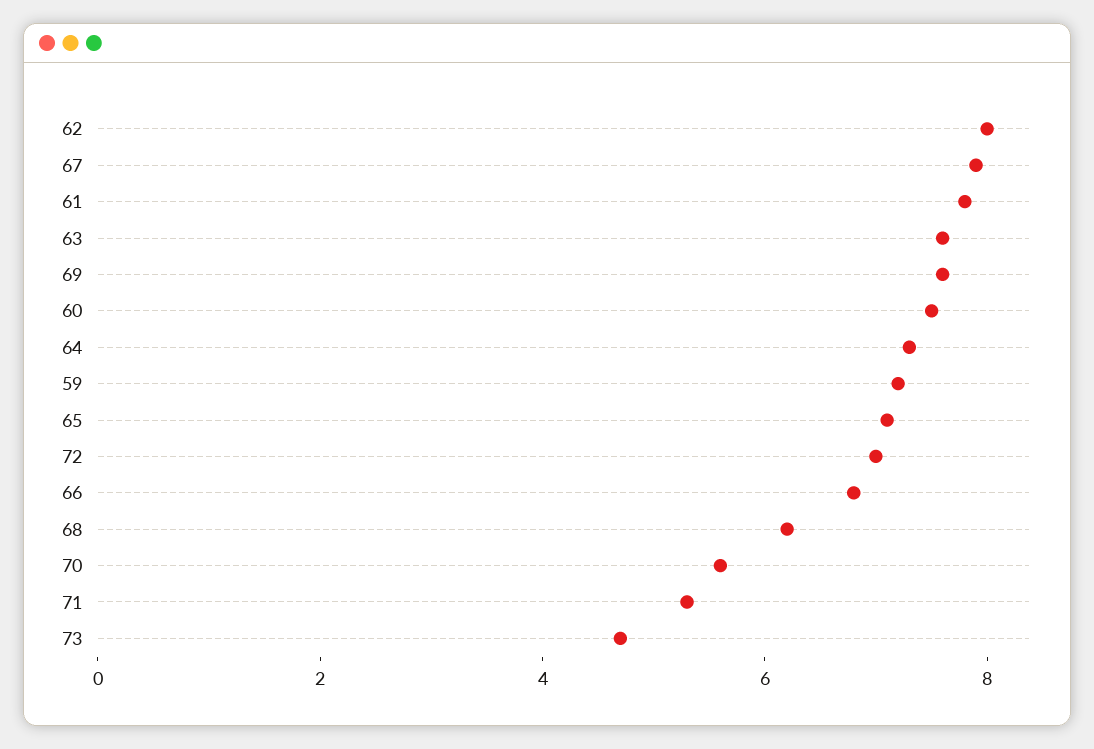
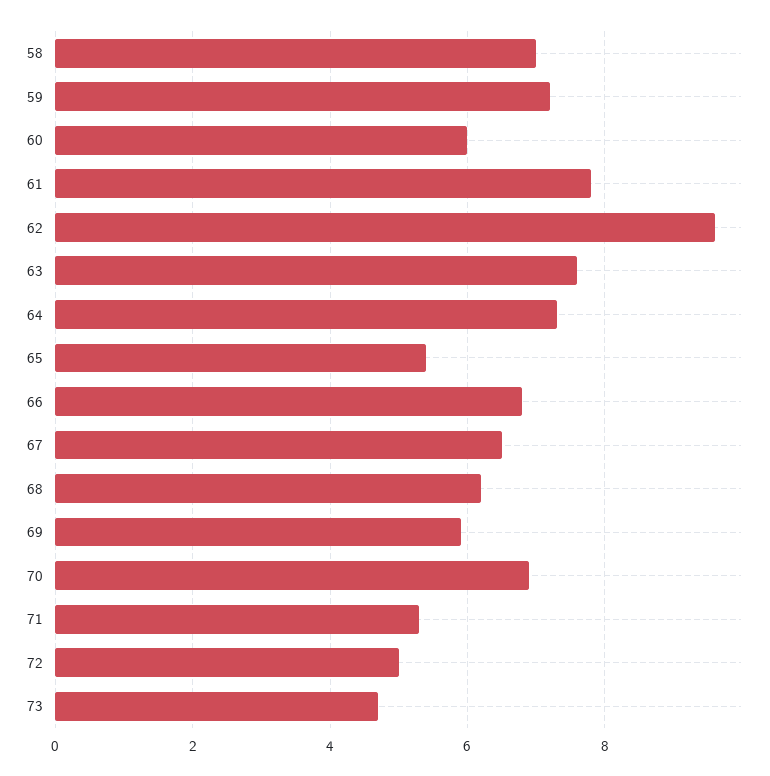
62: 8 -> 9.5
67: 8 -> 6.5
69: 7.5 -> 6
60: 7.5 -> 6
65: 7 -> 5.5
72: 7 -> 5
70: 5.5 -> 7
58: none -> 7

